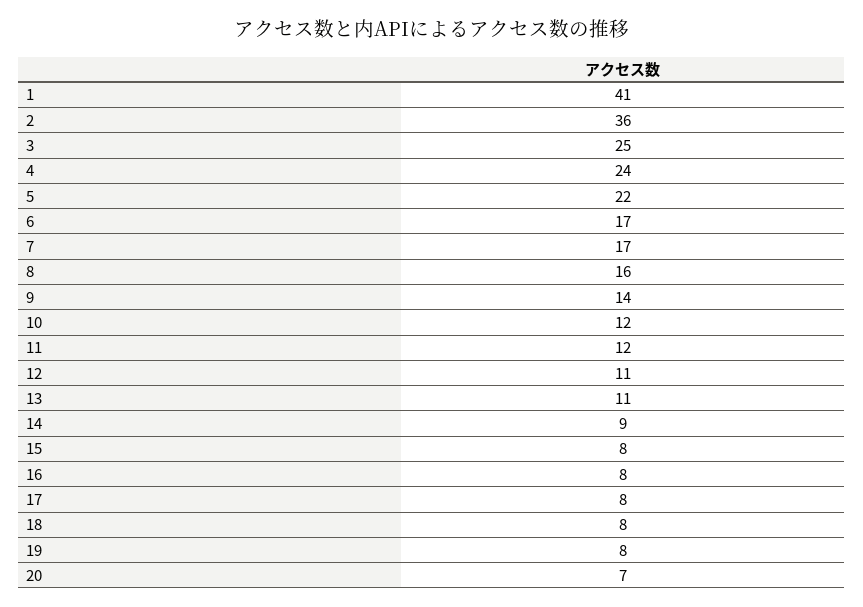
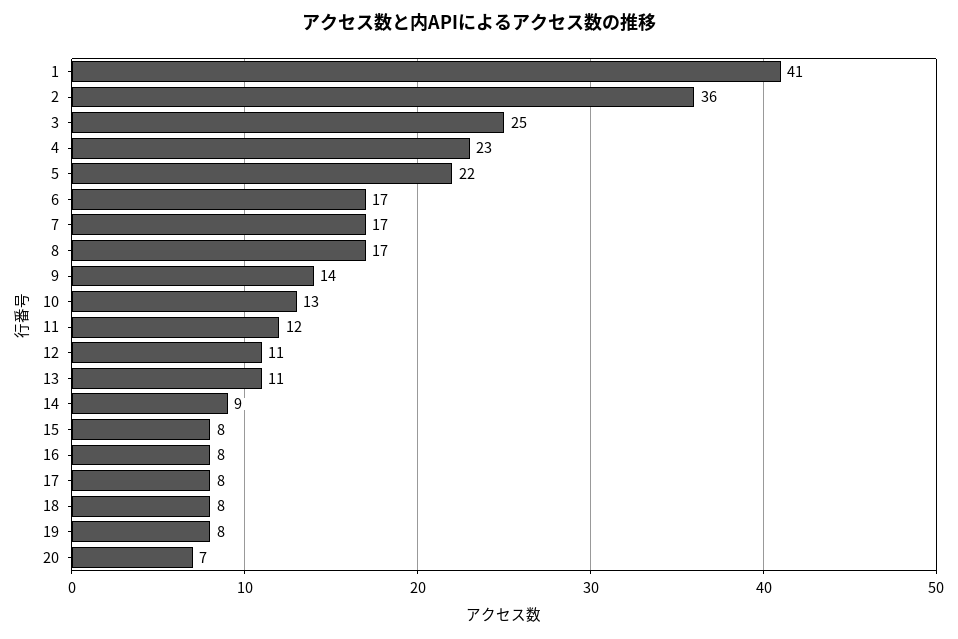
4: 24 -> 23
8: 16 -> 17
10: 12 -> 13

